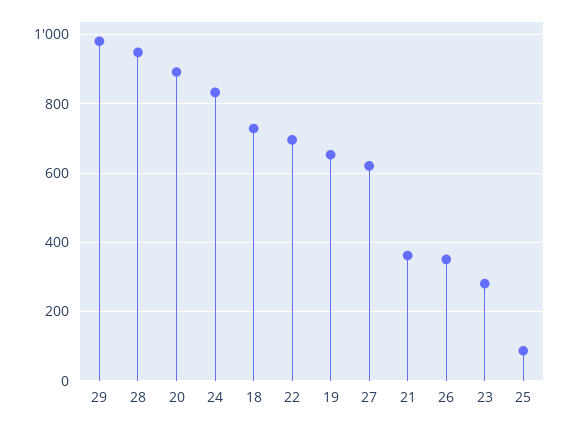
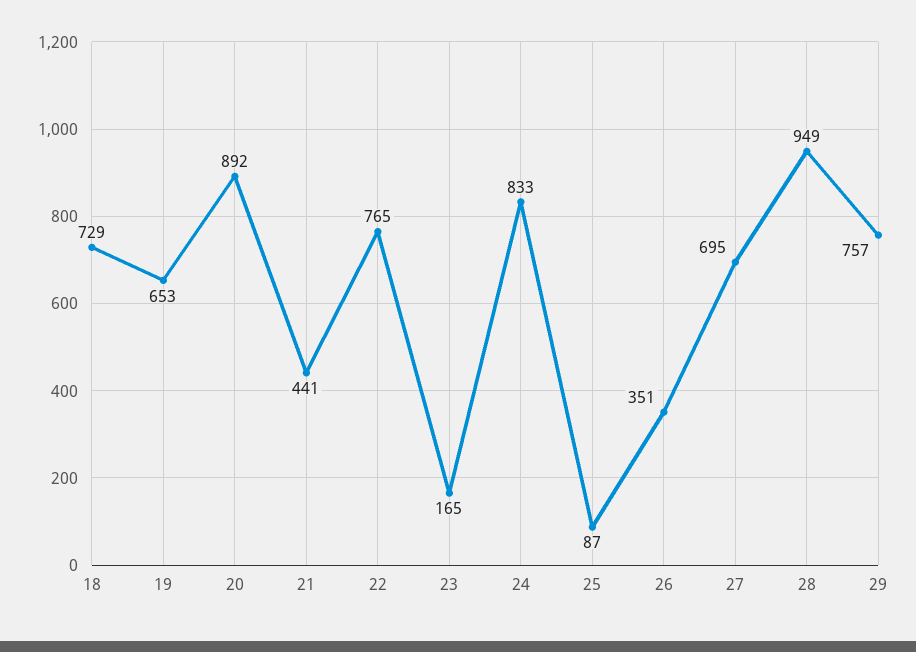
29: 980 -> 757
22: 700 -> 765
27: 620 -> 695
21: 360 -> 441
23: 280 -> 165

